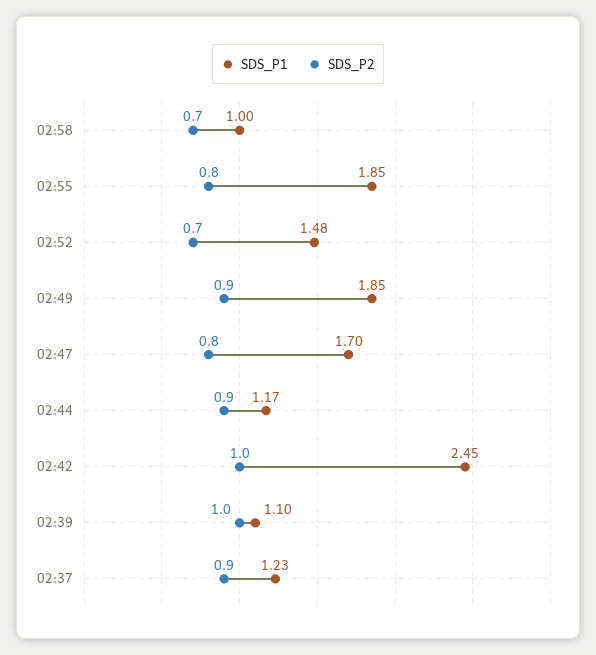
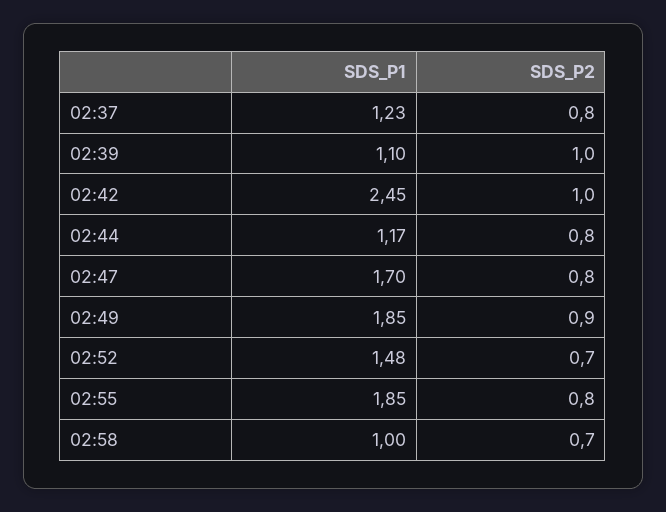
SDS_P2, 02:44: 0.9 -> 0.8
SDS_P2, 02:37: 0.9 -> 0.8

